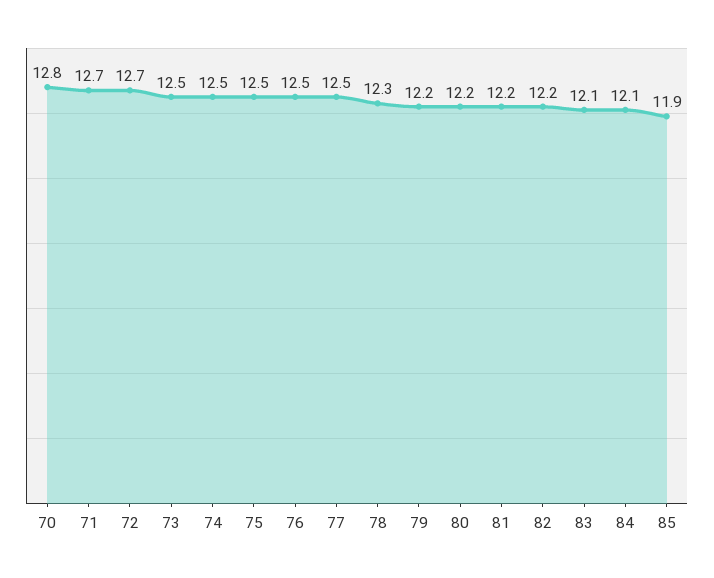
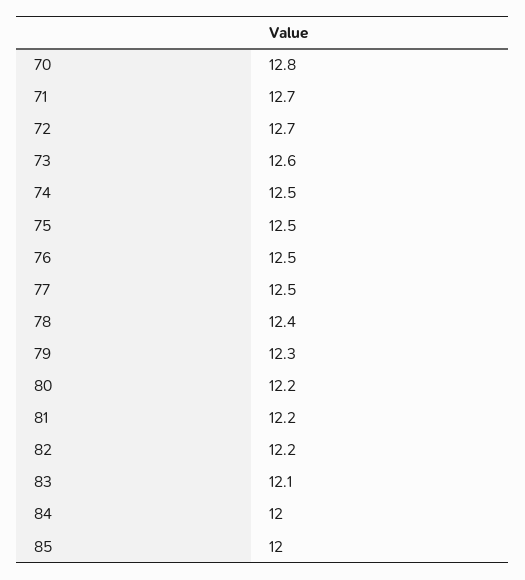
73: 12.5 -> 12.6
78: 12.3 -> 12.4
79: 12.2 -> 12.3
84: 12.1 -> 12
85: 11.9 -> 12

